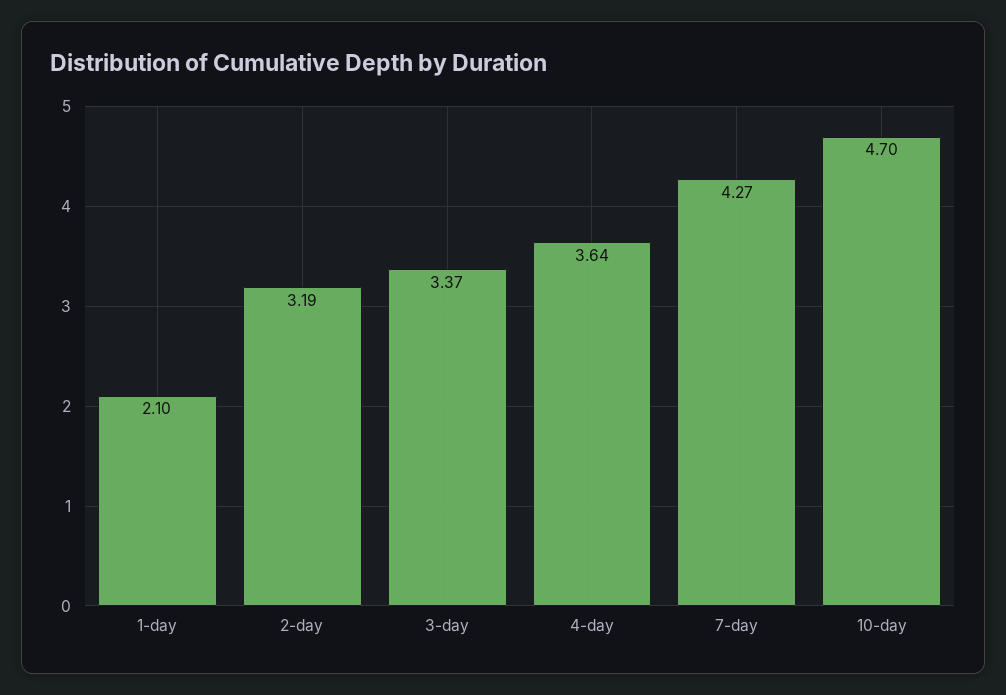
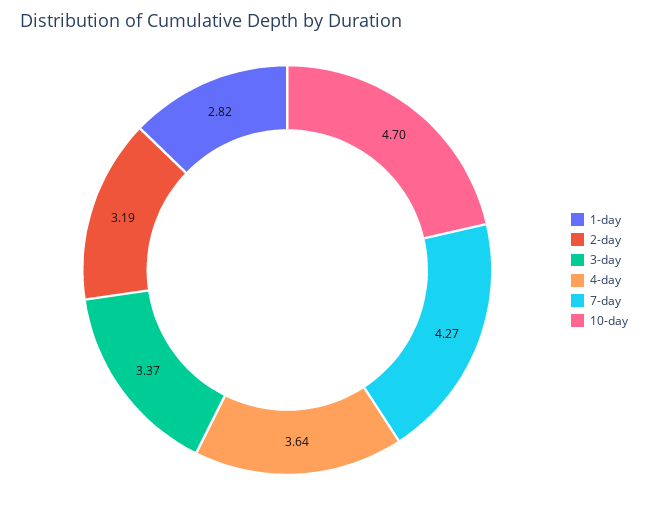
1-day: 2.1 -> 2.82

